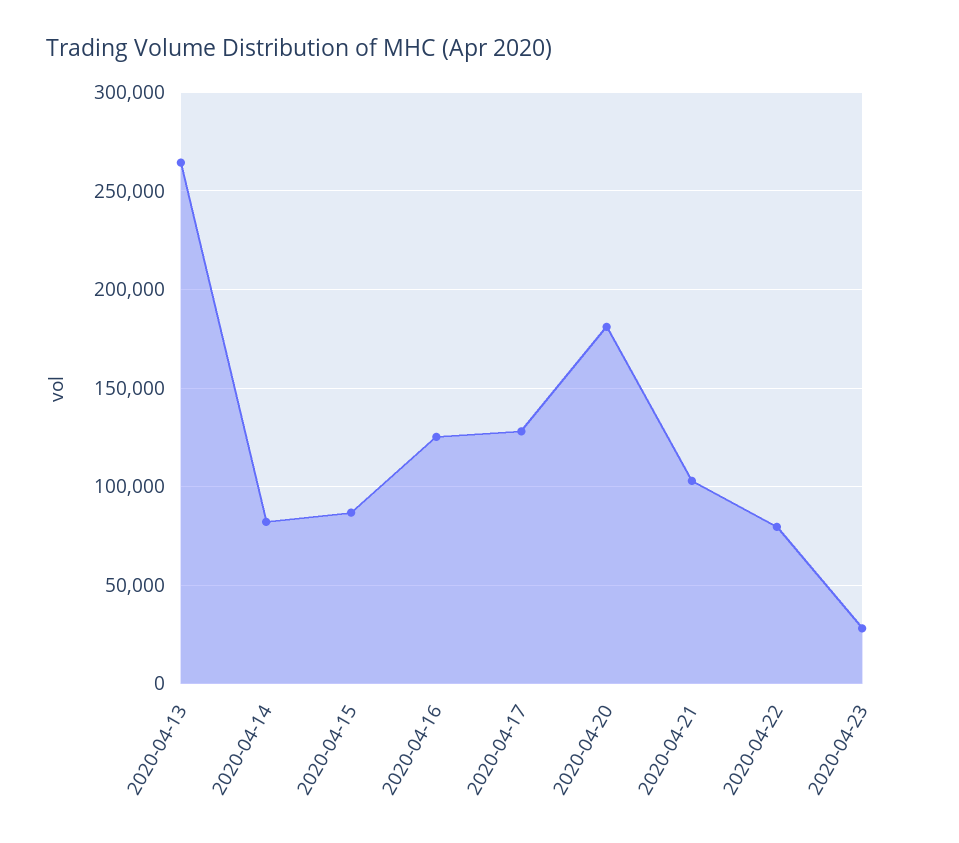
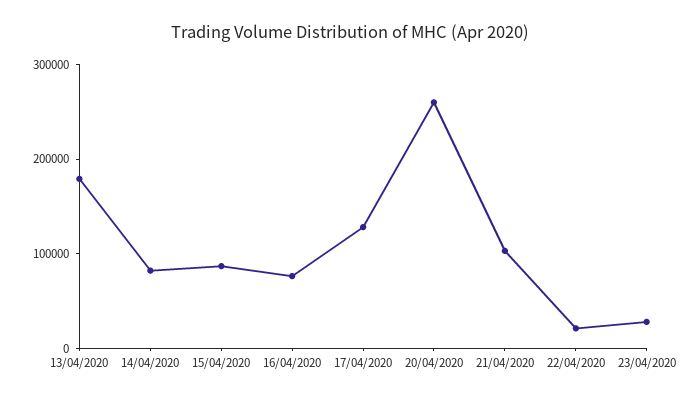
2020-04-13: 265000 -> 180000
2020-04-16: 125000 -> 80000
2020-04-20: 180000 -> 260000
2020-04-22: 80000 -> 20000

